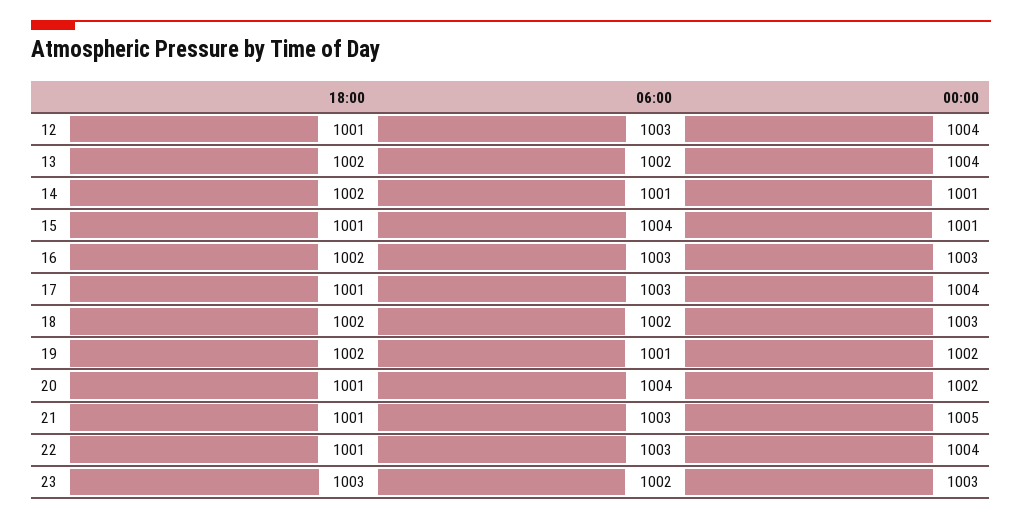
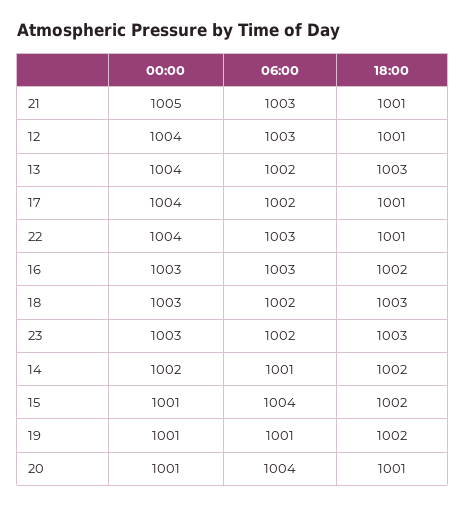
18:00, 13: 1002 -> 1003
00:00, 14: 1001 -> 1002
18:00, 15: 1001 -> 1002
06:00, 17: 1003 -> 1002
18:00, 18: 1002 -> 1003
00:00, 19: 1002 -> 1001
00:00, 20: 1002 -> 1001

